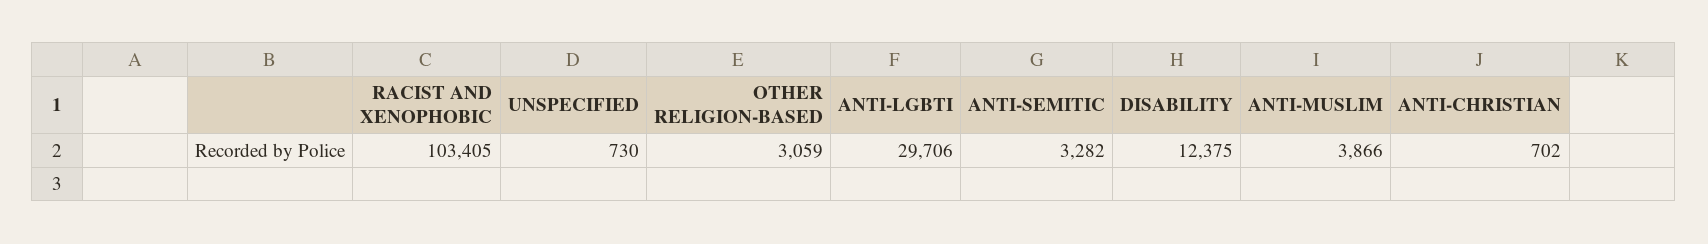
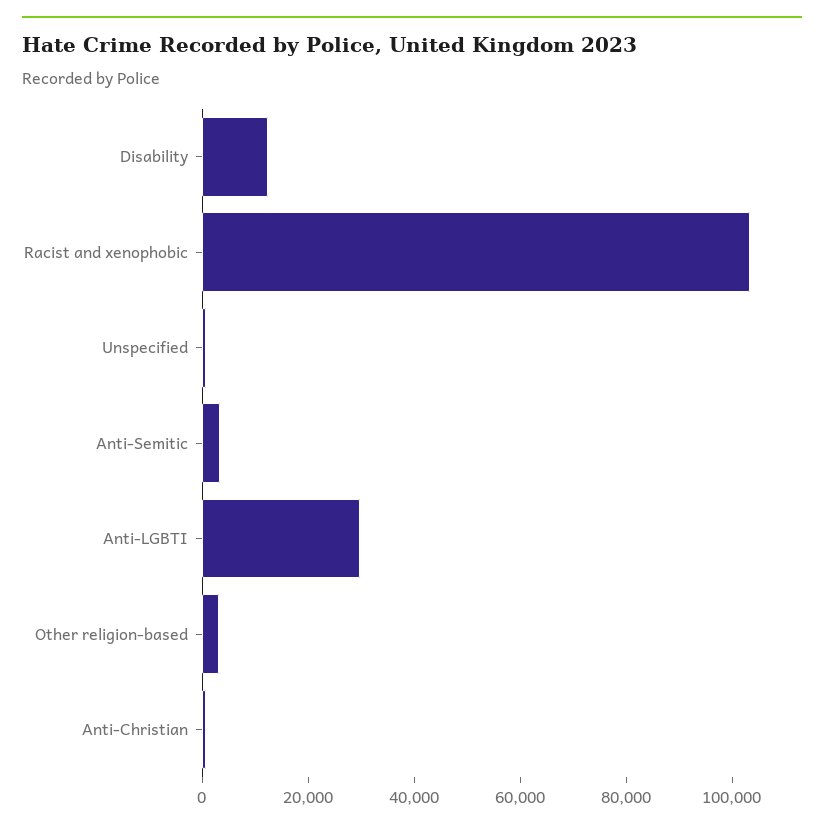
ANTI-MUSLIM: 3866 -> none

